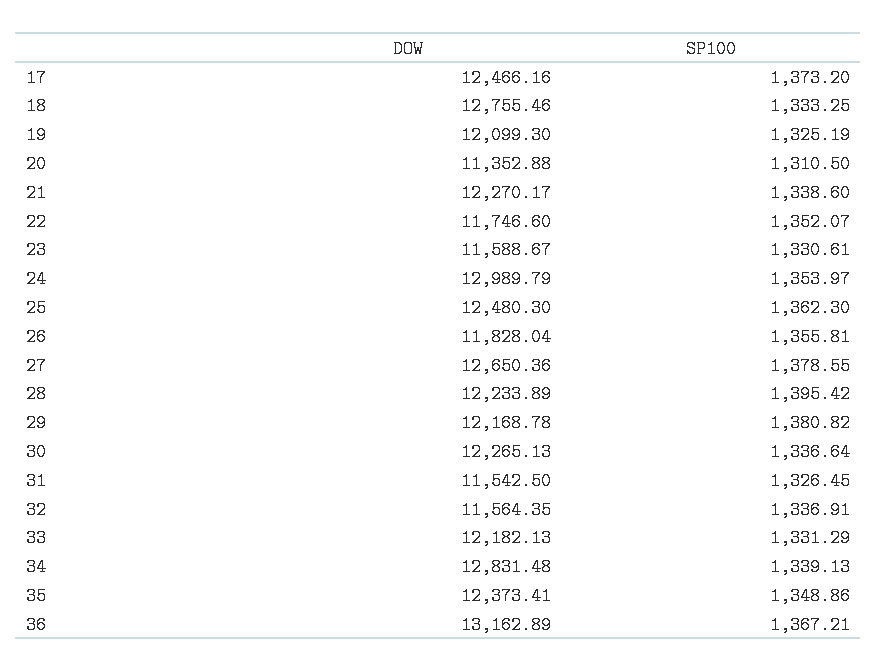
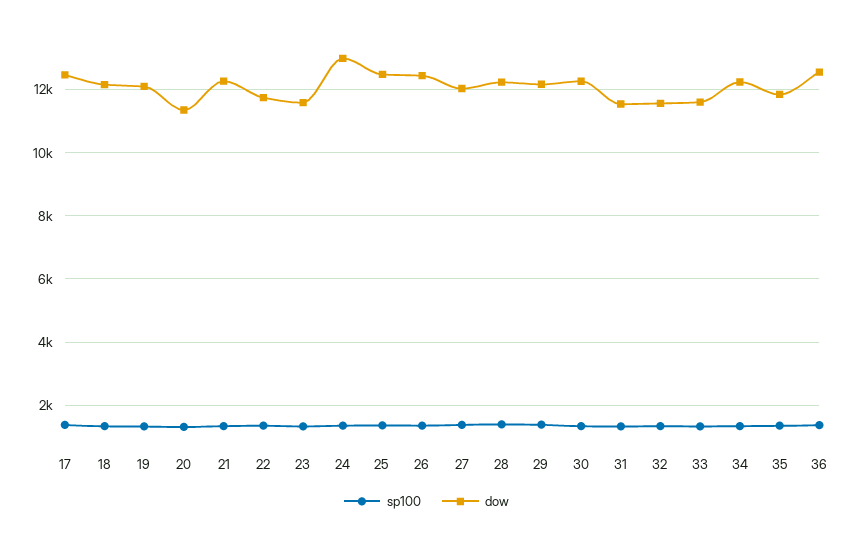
DOW, 18: 12755.46 -> 12200
DOW, 26: 11828.04 -> 12400
DOW, 27: 12650.36 -> 12000
DOW, 33: 12182.13 -> 11600
DOW, 34: 12831.48 -> 12200
DOW, 35: 12373.41 -> 11800
DOW, 36: 13162.89 -> 12600

